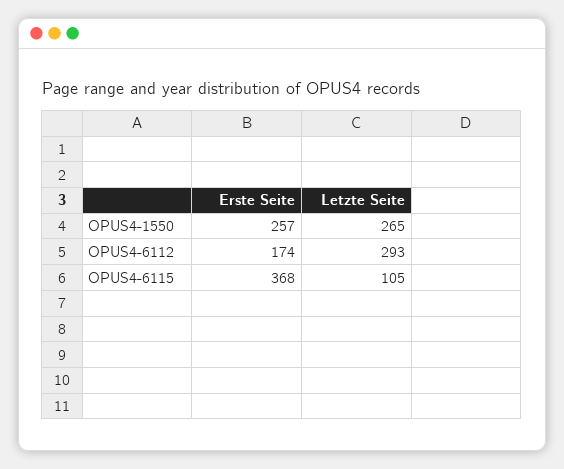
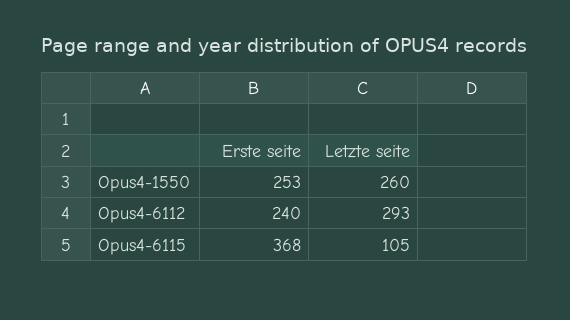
Erste Seite, OPUS4-1550: 257 -> 253
Letzte Seite, OPUS4-1550: 265 -> 260
Erste Seite, OPUS4-6112: 174 -> 240

